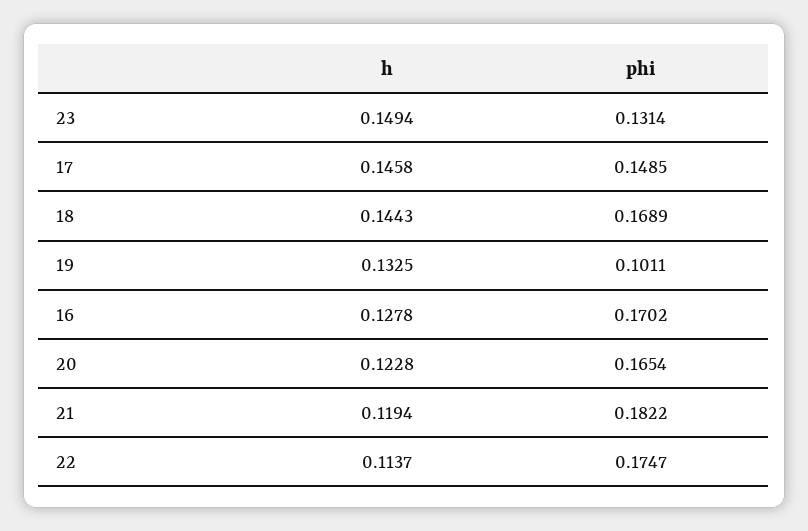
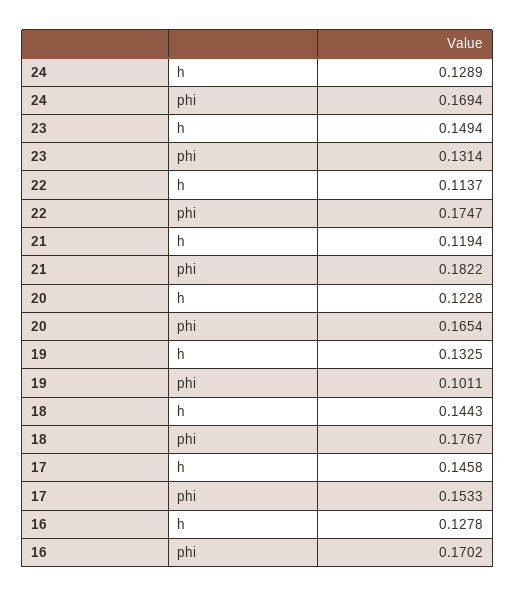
phi, 17: 0.1485 -> 0.1533
phi, 18: 0.1689 -> 0.1767
h, 24: none -> 0.1289
phi, 24: none -> 0.1694

